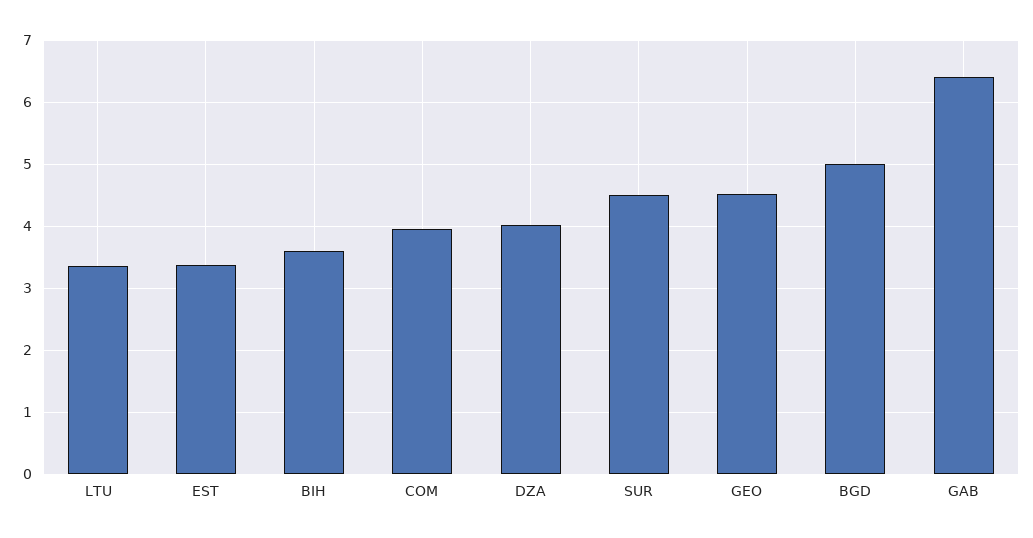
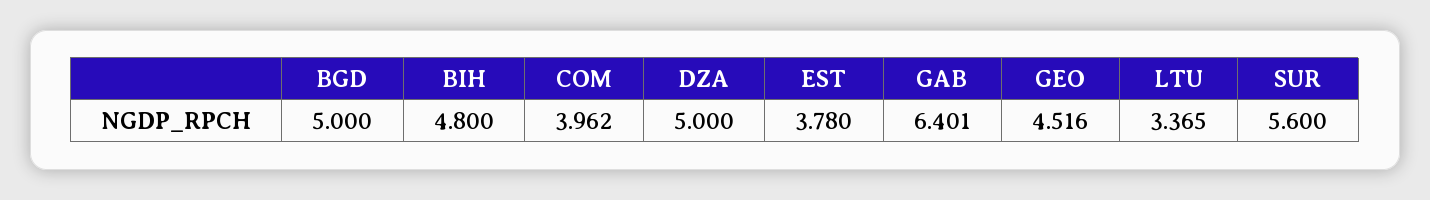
EST: 3.4 -> 3.78
BIH: 3.6 -> 4.8
DZA: 4 -> 5
SUR: 4.5 -> 5.6

